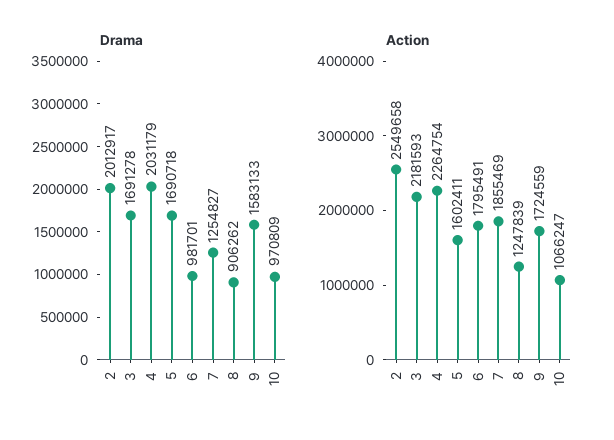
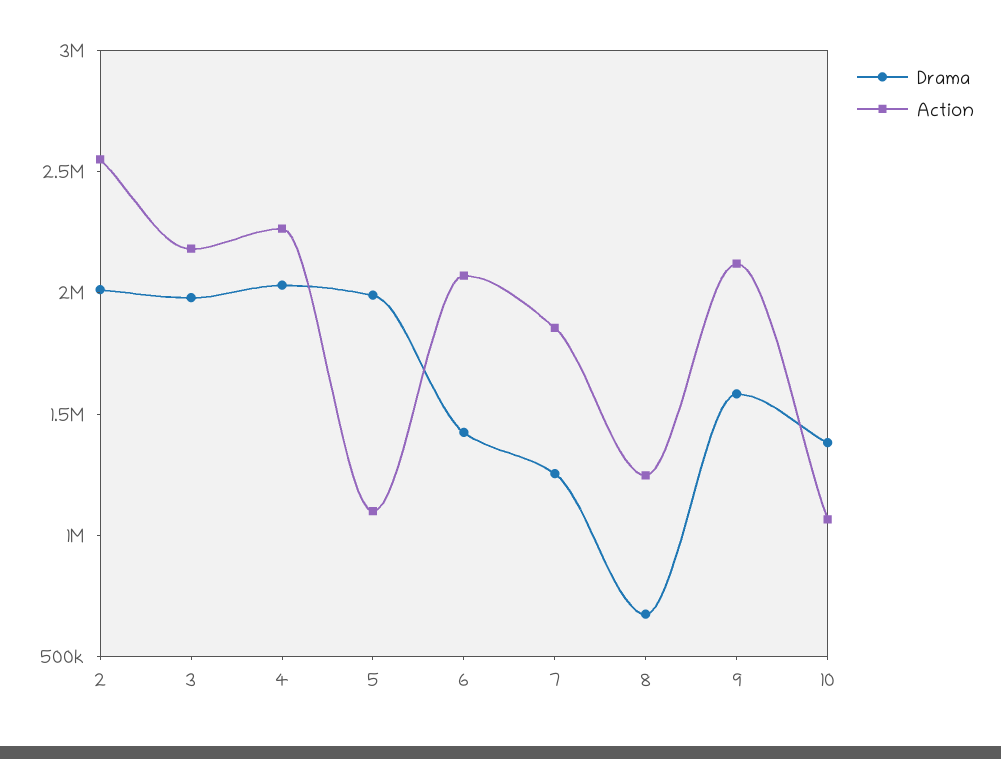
Drama, 3: 1691278 -> 2000000
Drama, 5: 1690718 -> 2000000
Drama, 6: 981701 -> 1400000
Drama, 8: 906262 -> 700000
Drama, 10: 970809 -> 1400000
Action, 5: 1602411 -> 1100000
Action, 6: 1795491 -> 2100000
Action, 9: 1724559 -> 2100000

